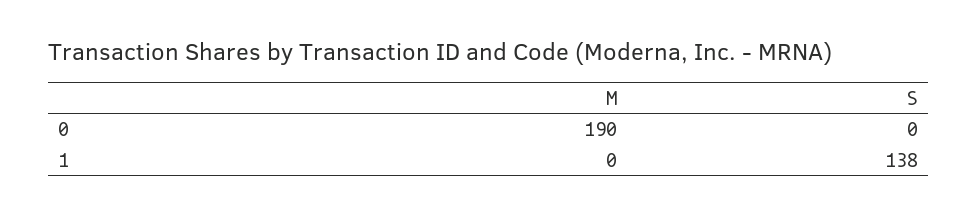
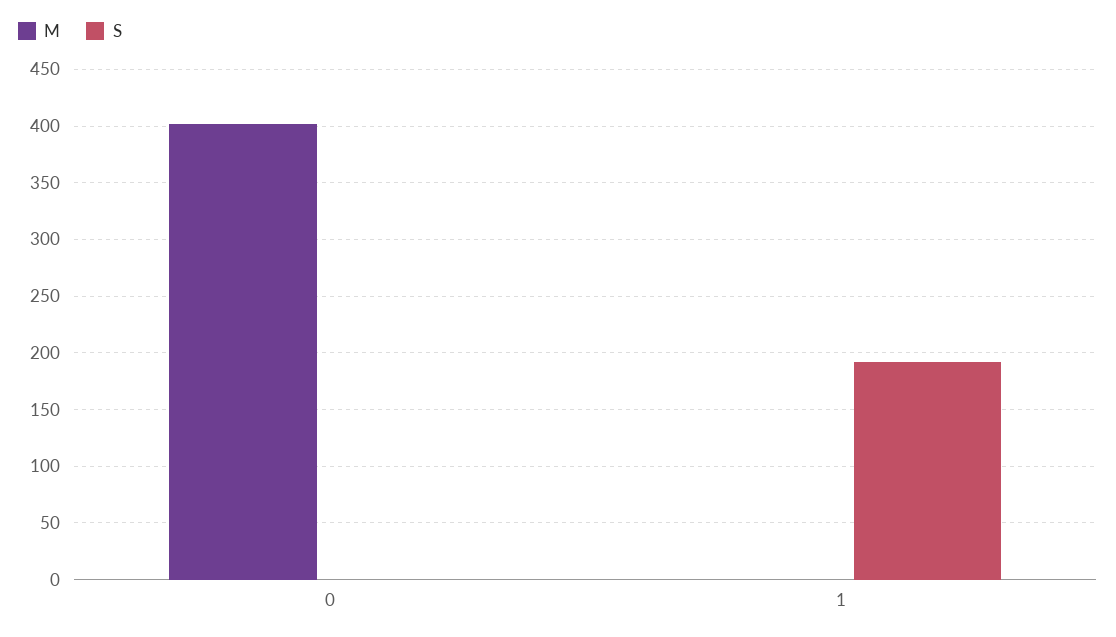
M, 0: 190 -> 400
S, 1: 138 -> 190

